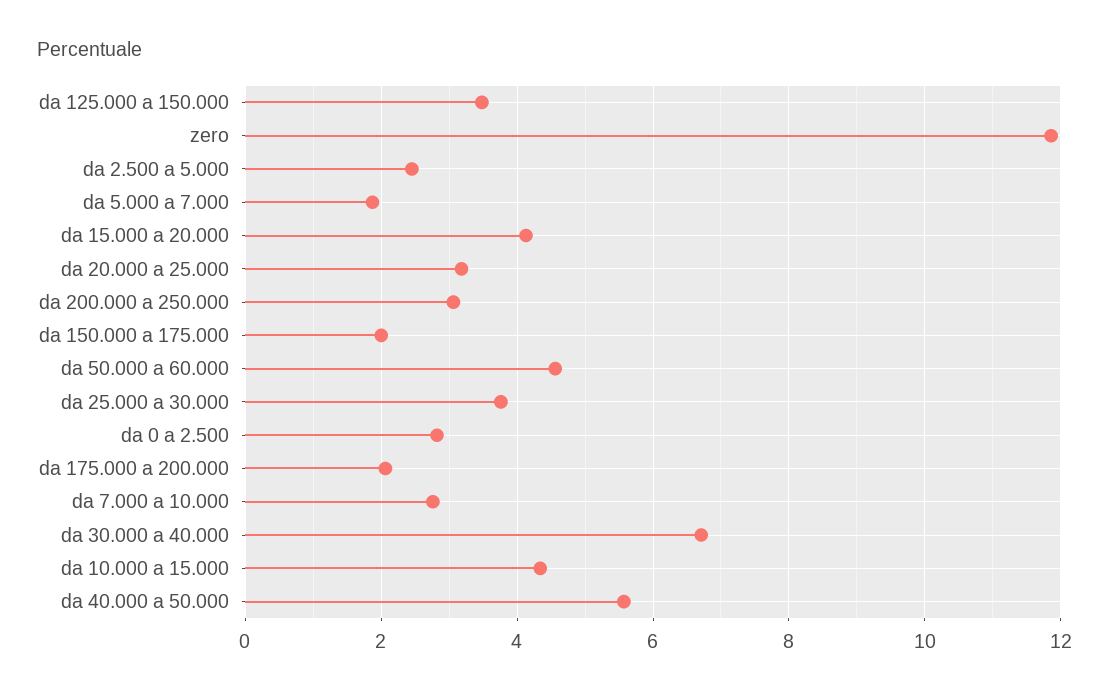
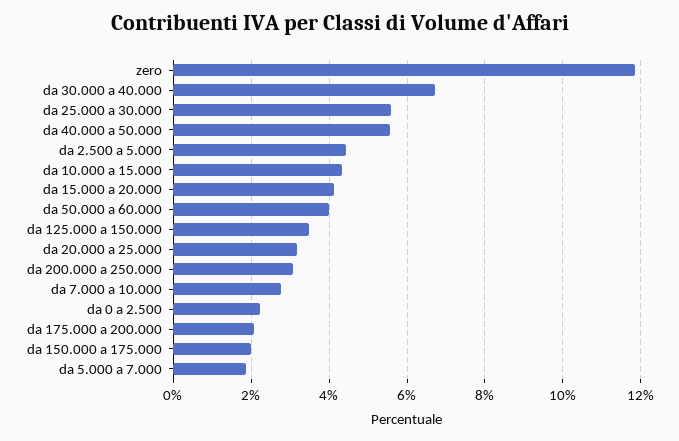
da 2.500 a 5.000: 2.4 -> 4.4
da 50.000 a 60.000: 4.6 -> 4
da 25.000 a 30.000: 3.8 -> 5.6
da 0 a 2.500: 2.8 -> 2.2

